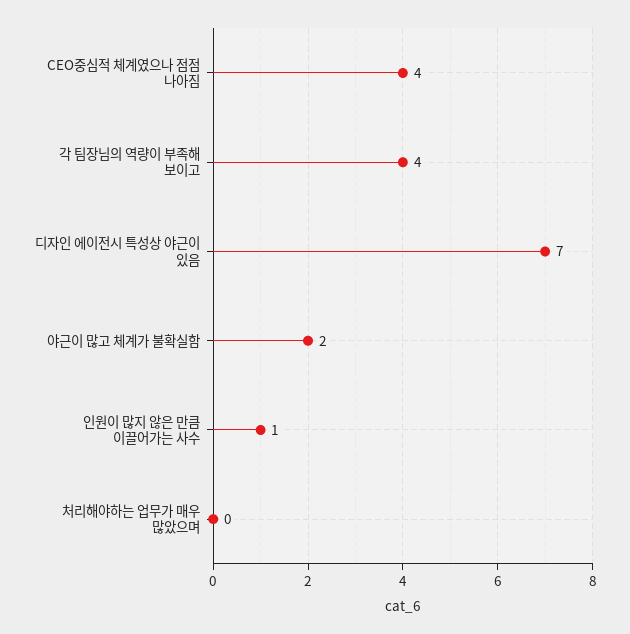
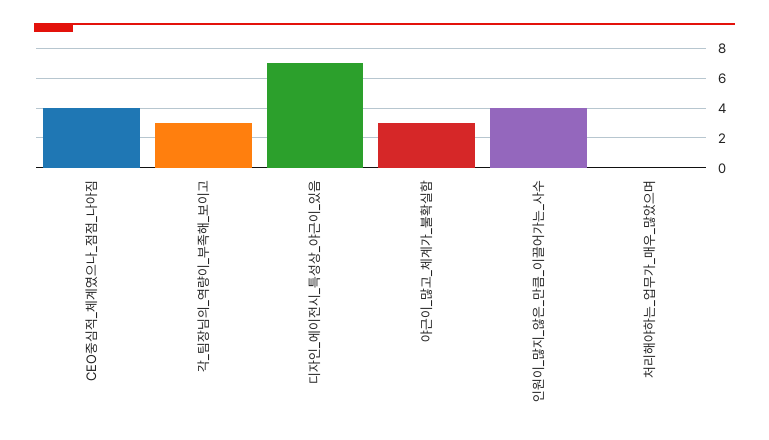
각 팀장님의 역량이 부족해 보이고: 4 -> 3
야근이 많고 체계가 불확실함: 2 -> 3
인원이 많지 않은 만큼 이끌어가는 사수: 1 -> 4

